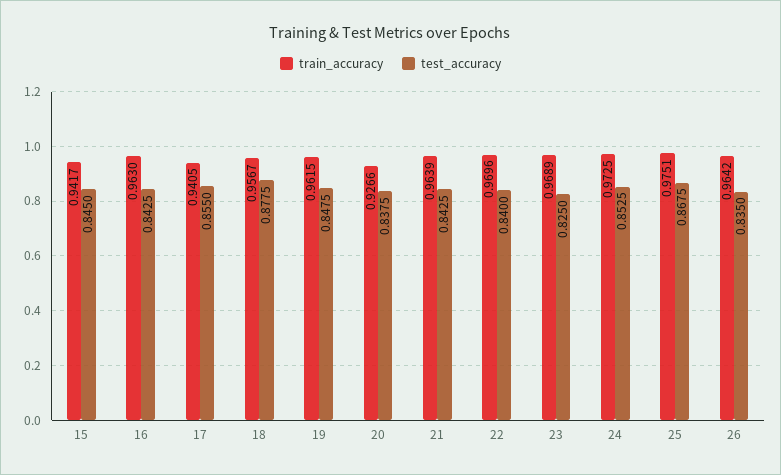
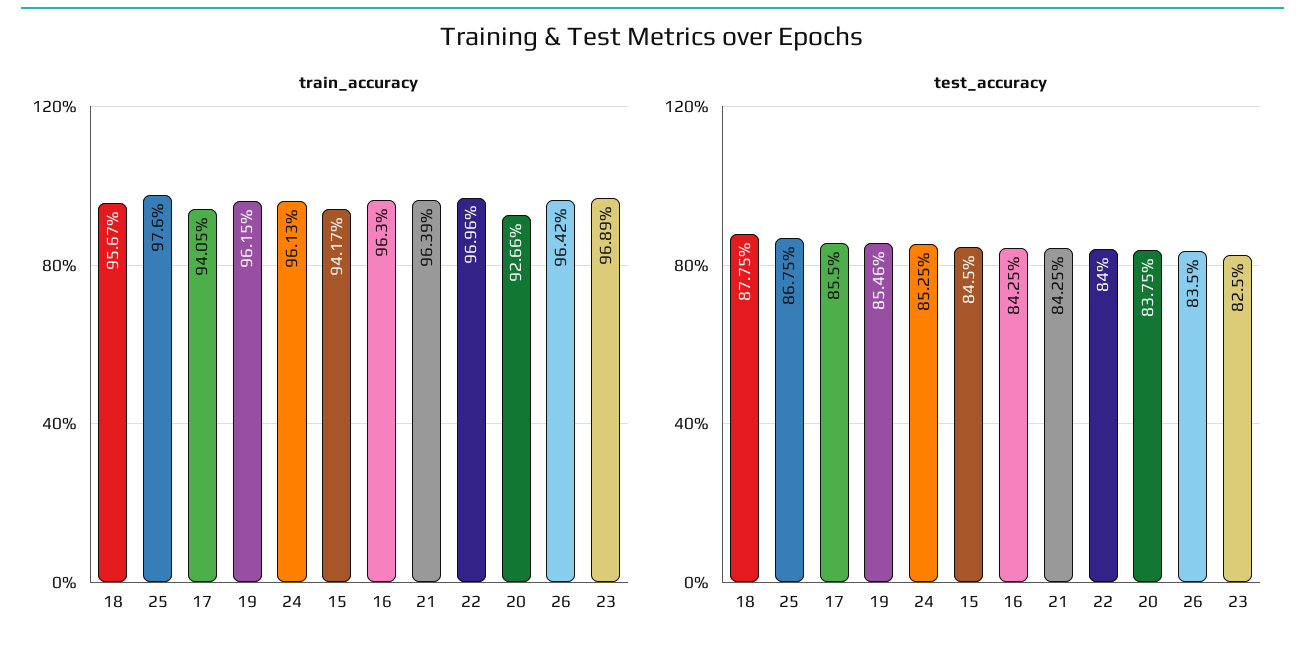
test_accuracy, 19: 0.8475 -> 0.8546
train_accuracy, 24: 0.9725 -> 0.9613
train_accuracy, 25: 0.9751 -> 0.976

